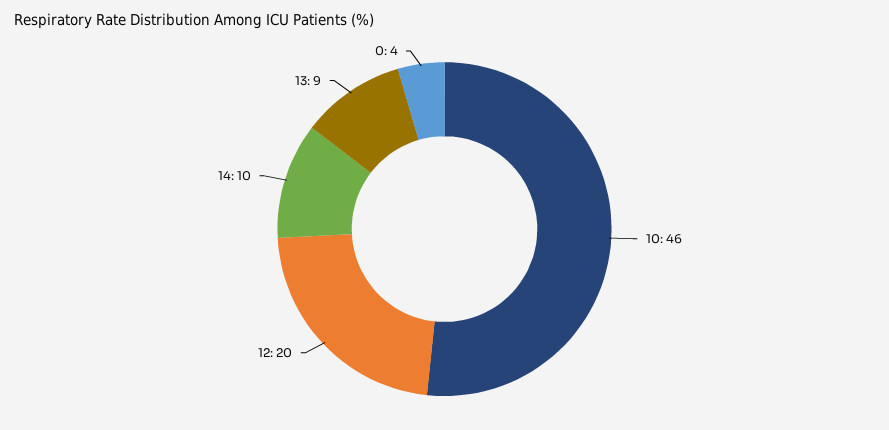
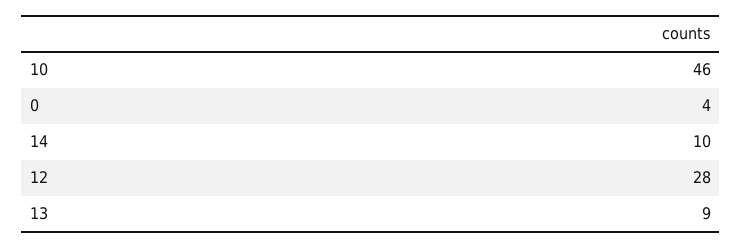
12: 20 -> 28

